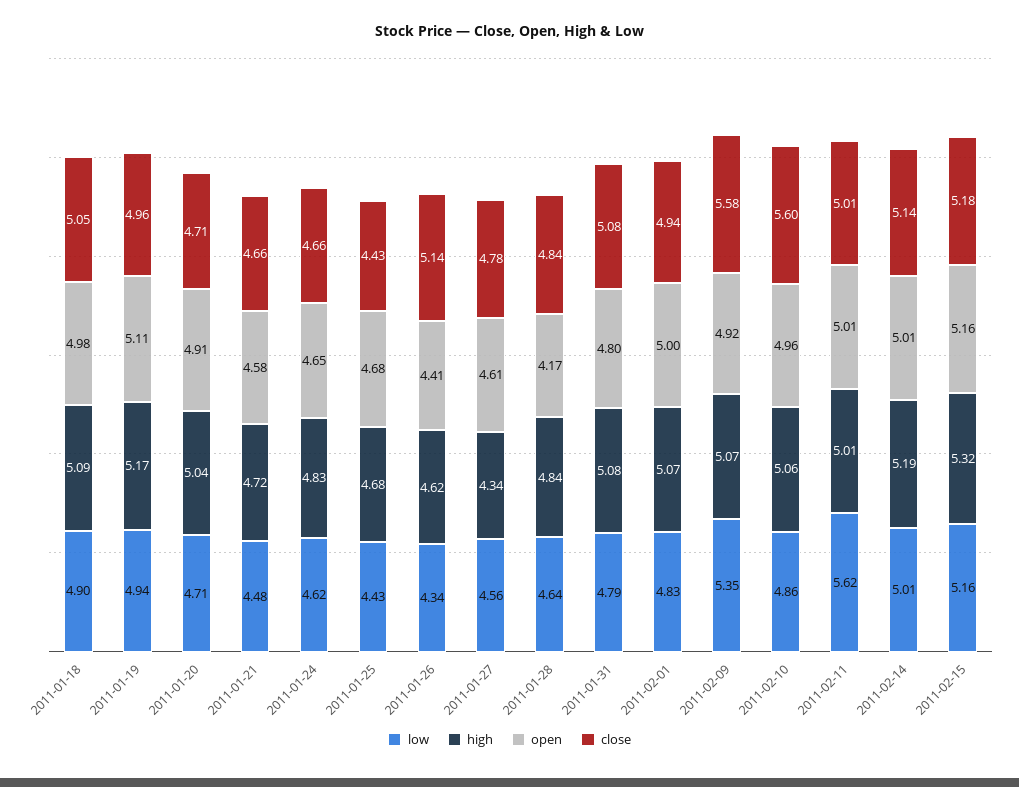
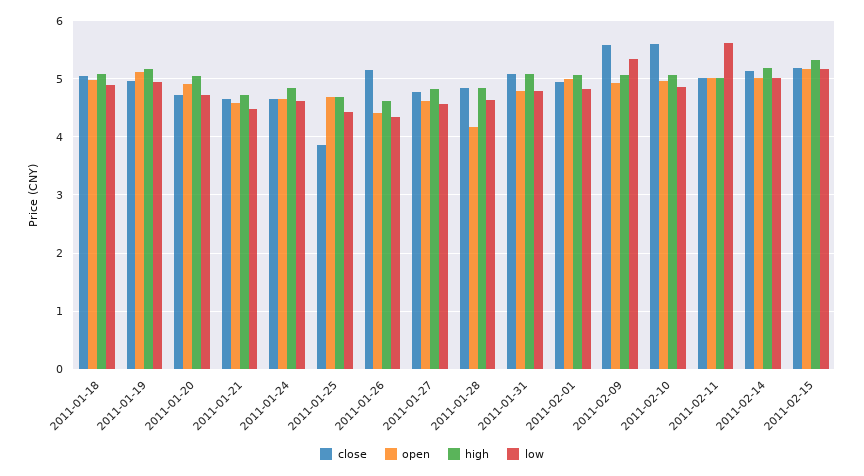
close, 2011-01-25: 4.43 -> 3.8
high, 2011-01-27: 4.34 -> 4.8

